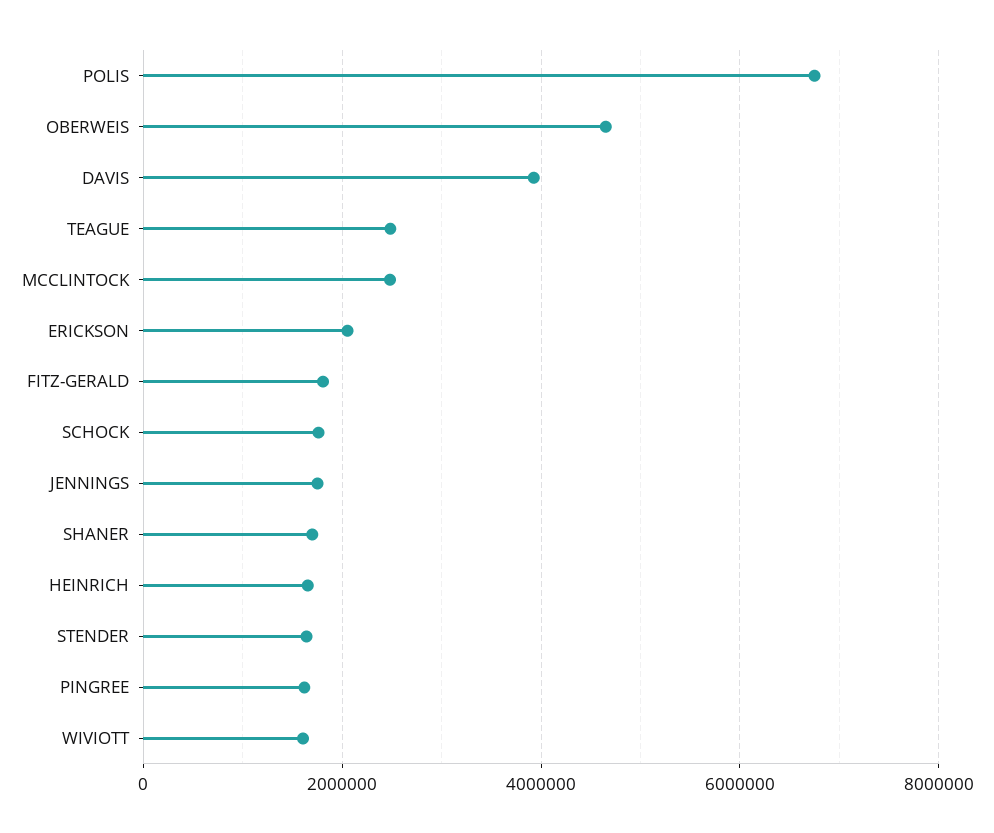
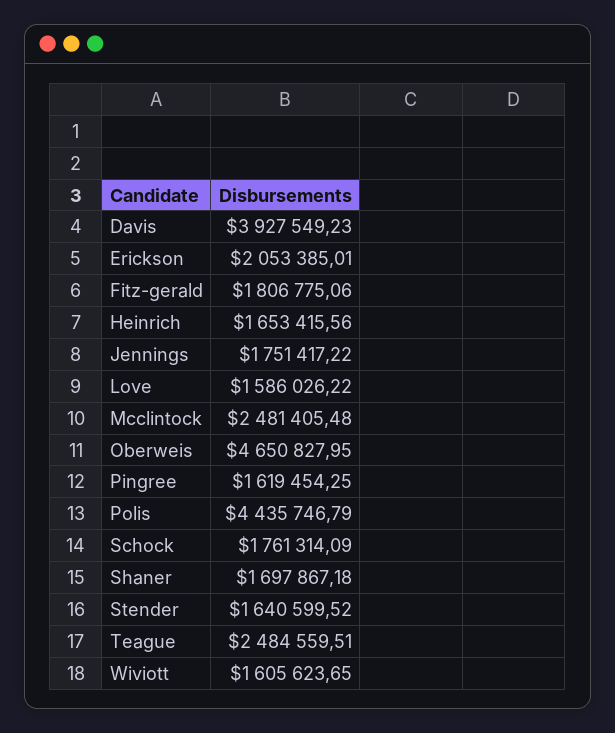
POLIS: 6800000 -> 4435746.79
Love: none -> 1586026.22

